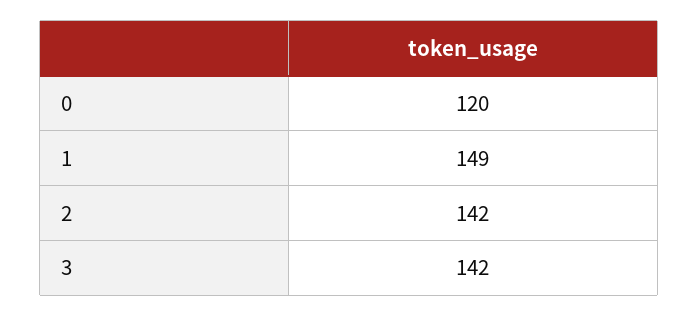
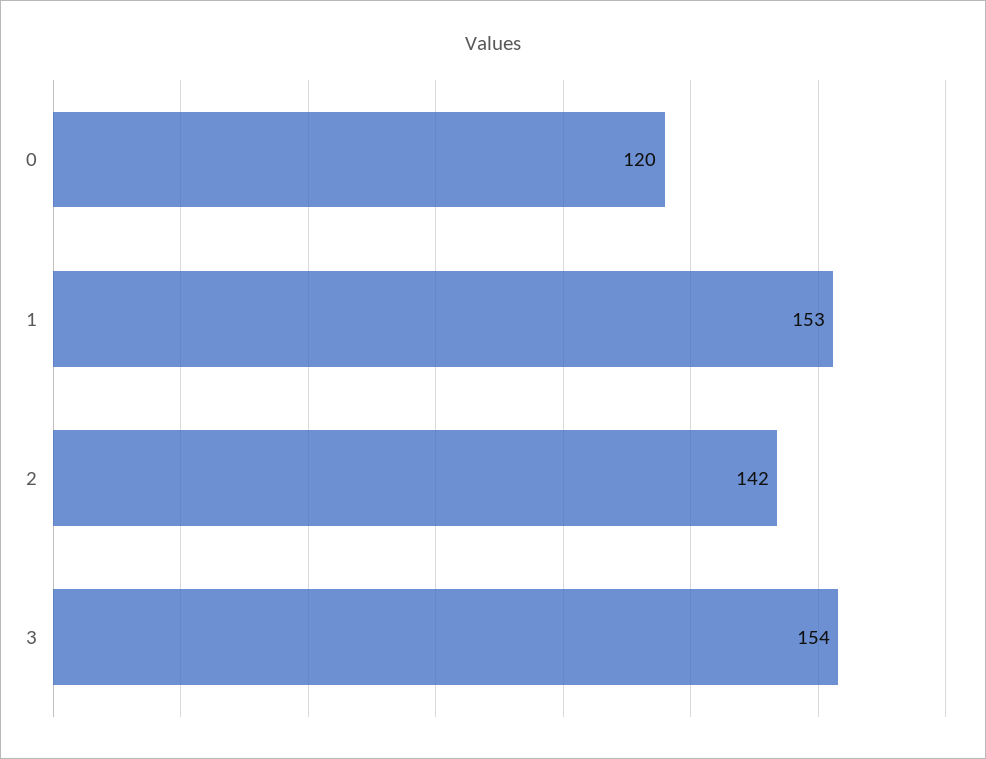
1: 149 -> 153
3: 142 -> 154

